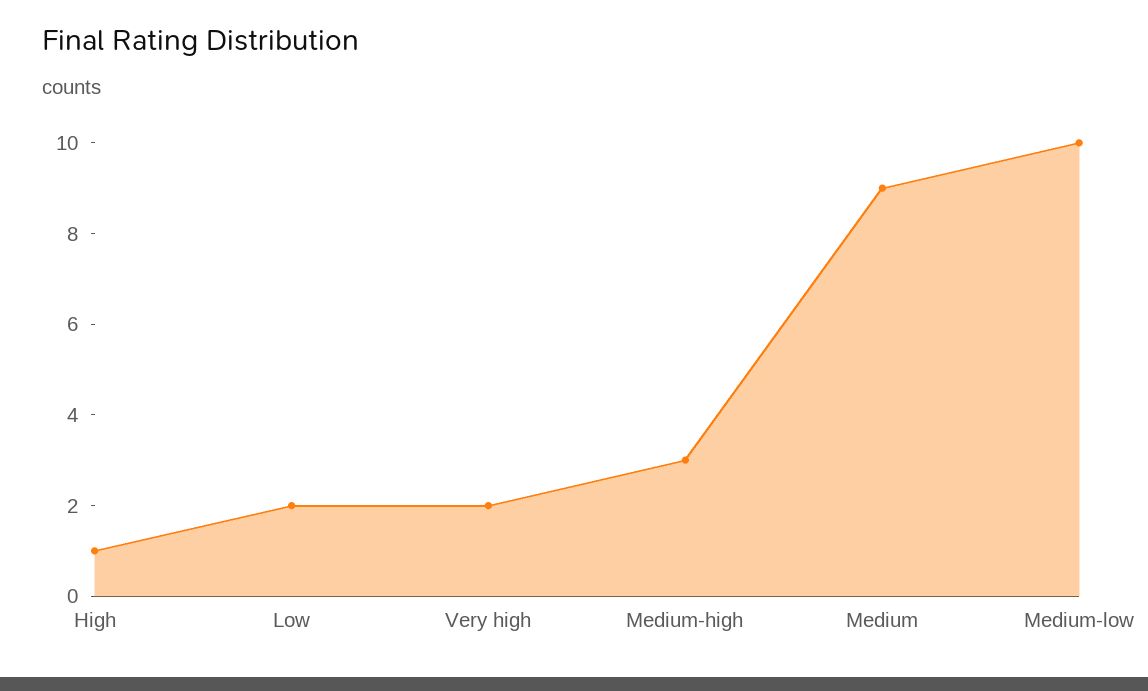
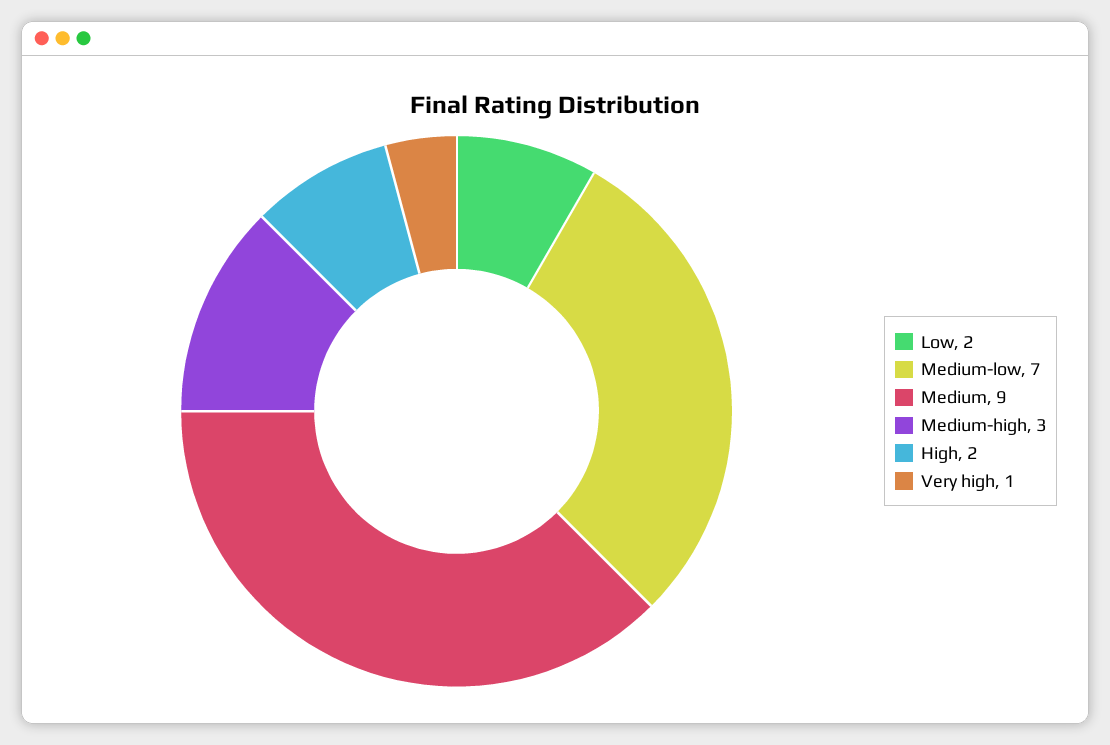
High: 1 -> 2
Very high: 2 -> 1
Medium-low: 10 -> 7

